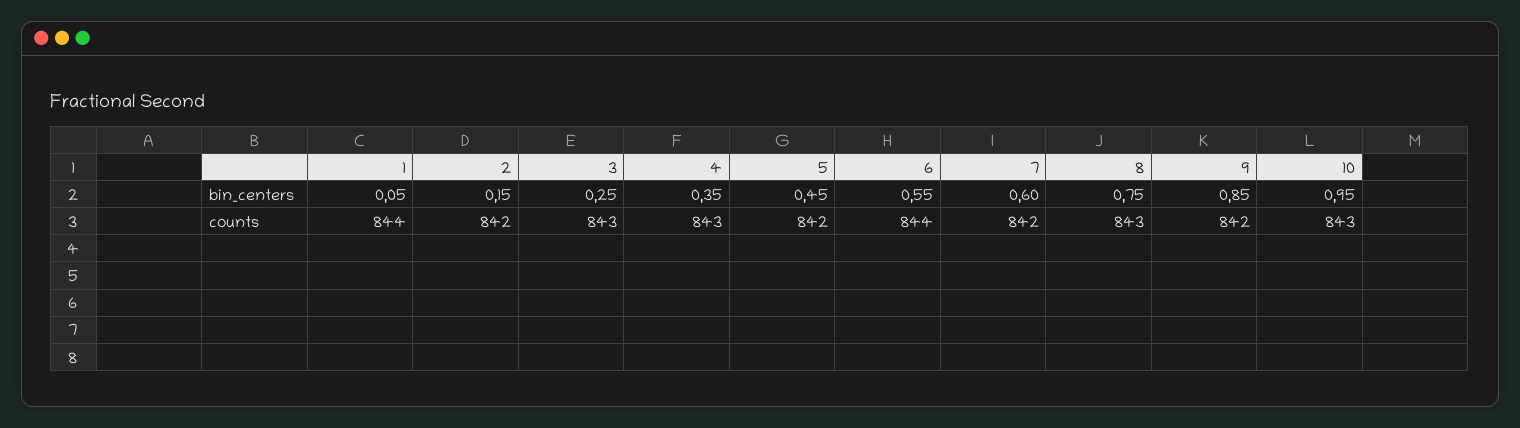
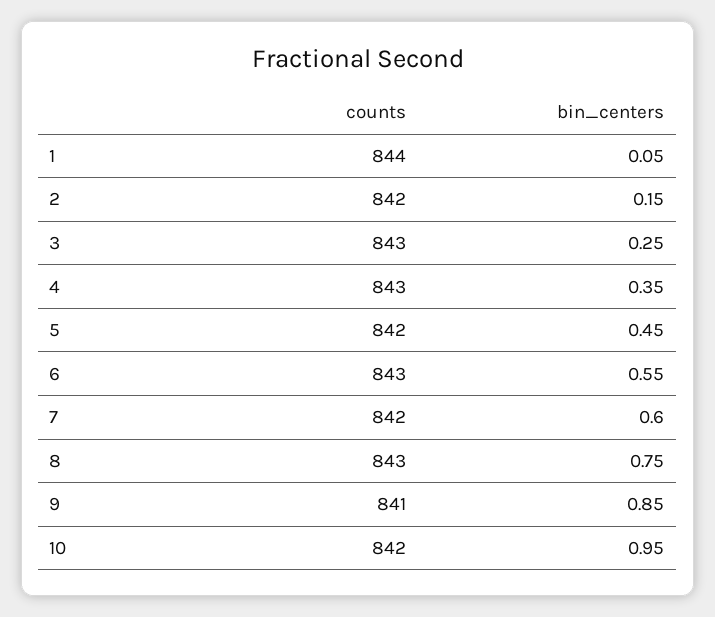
6, counts: 844 -> 843
9, counts: 842 -> 841
10, counts: 843 -> 842

